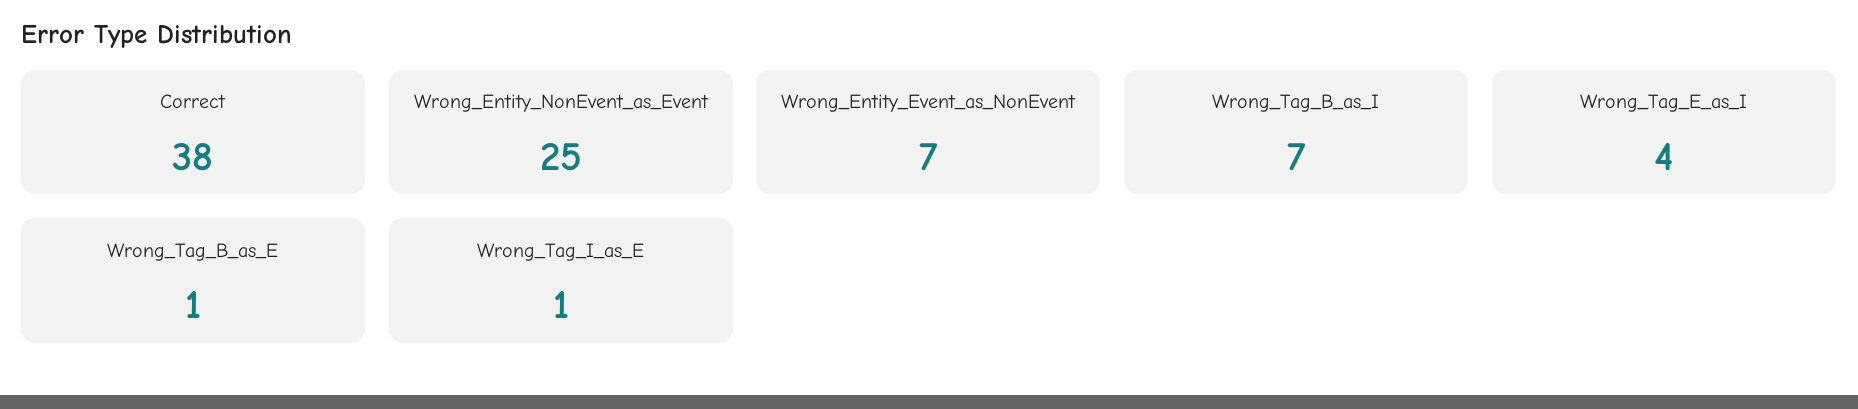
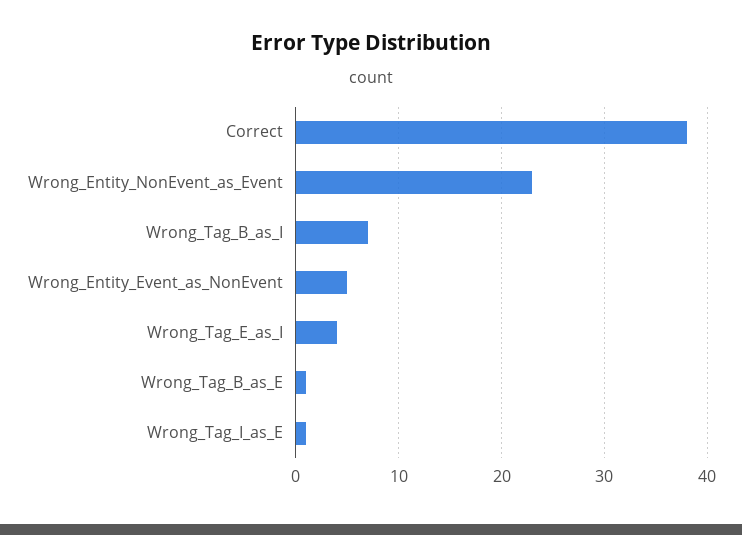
Wrong_Entity_NonEvent_as_Event: 25 -> 23
Wrong_Entity_Event_as_NonEvent: 7 -> 5

